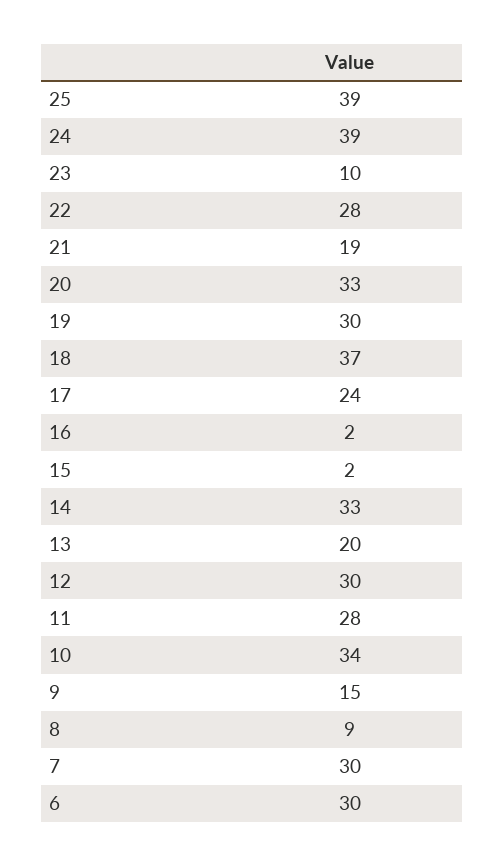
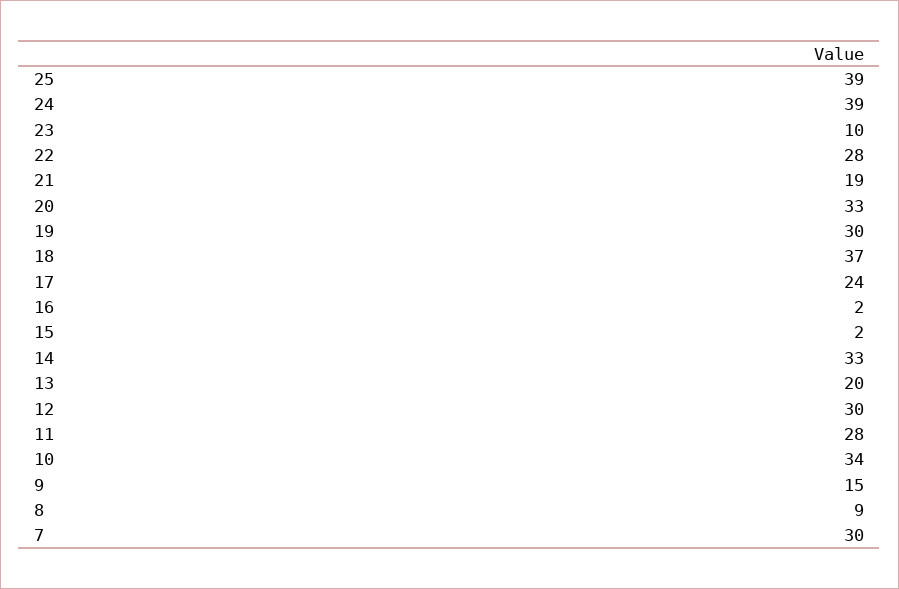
6: 30 -> none

